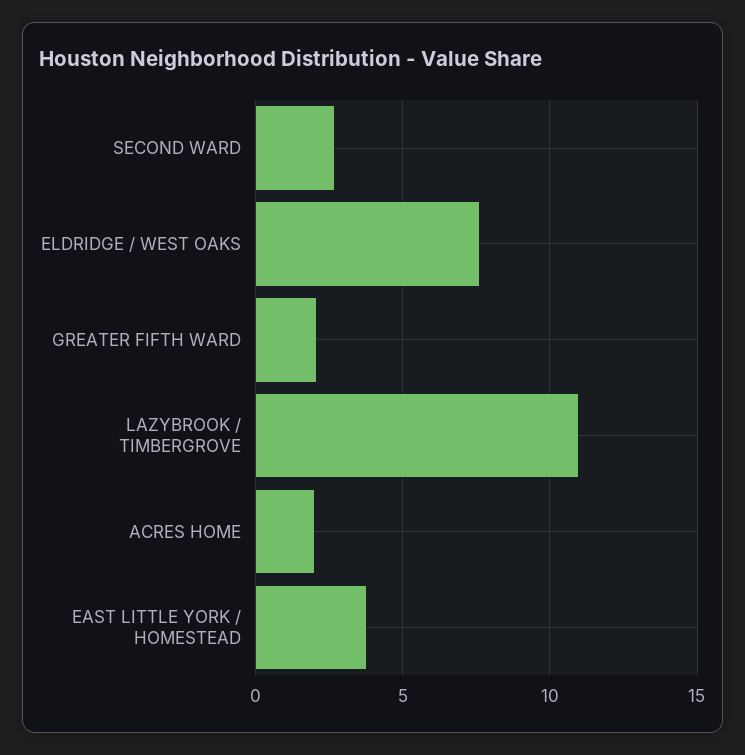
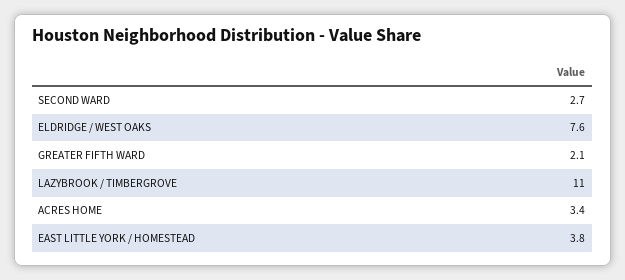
ACRES HOME: 2 -> 3.4

